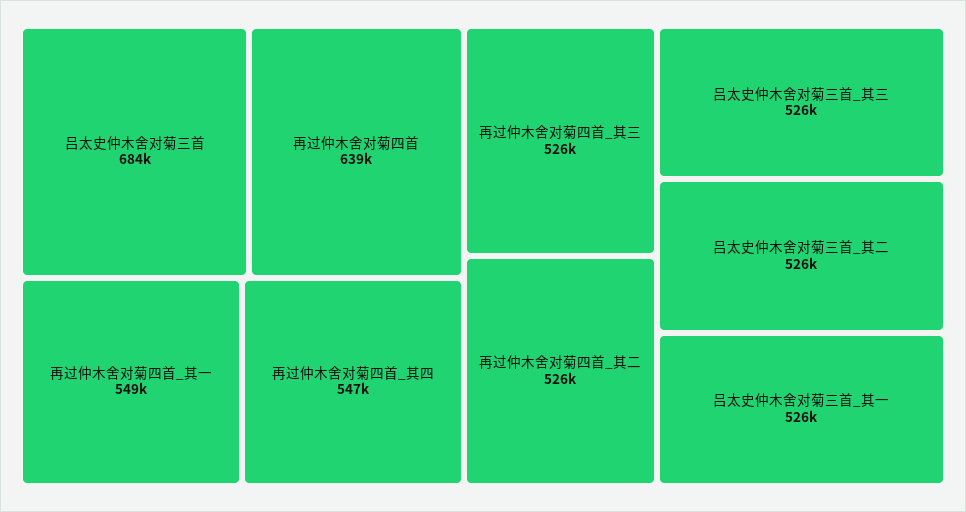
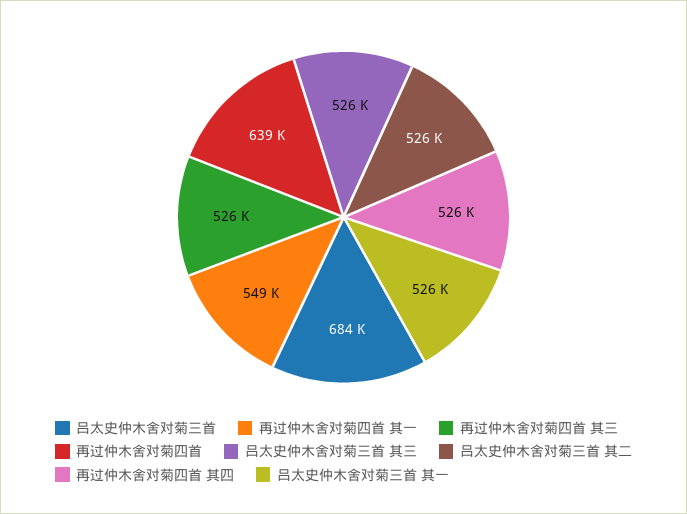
再过仲木舍对菊四首_其四: 547000 -> 526000
再过仲木舍对菊四首_其二: 526000 -> none

